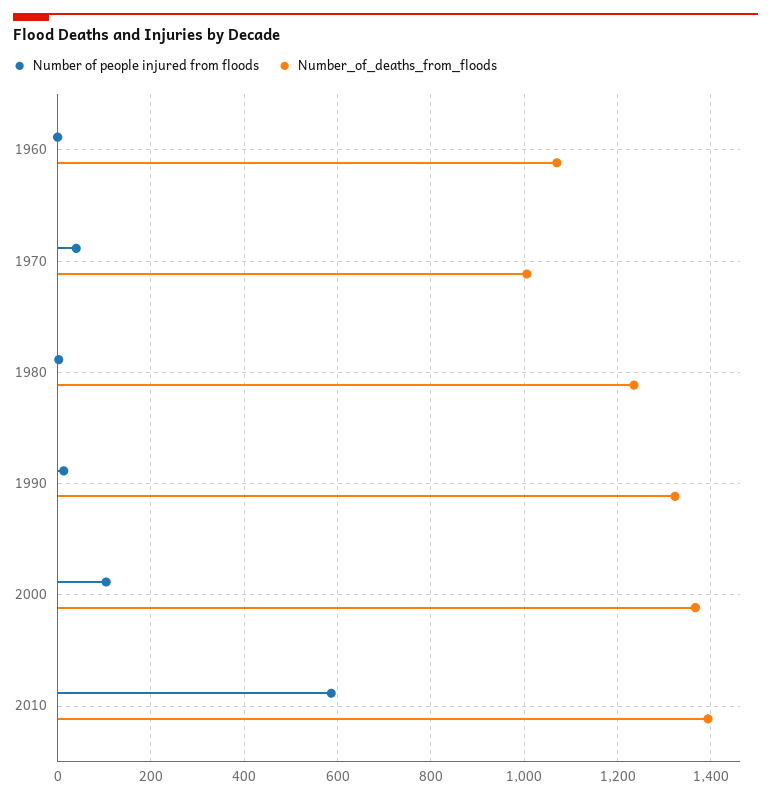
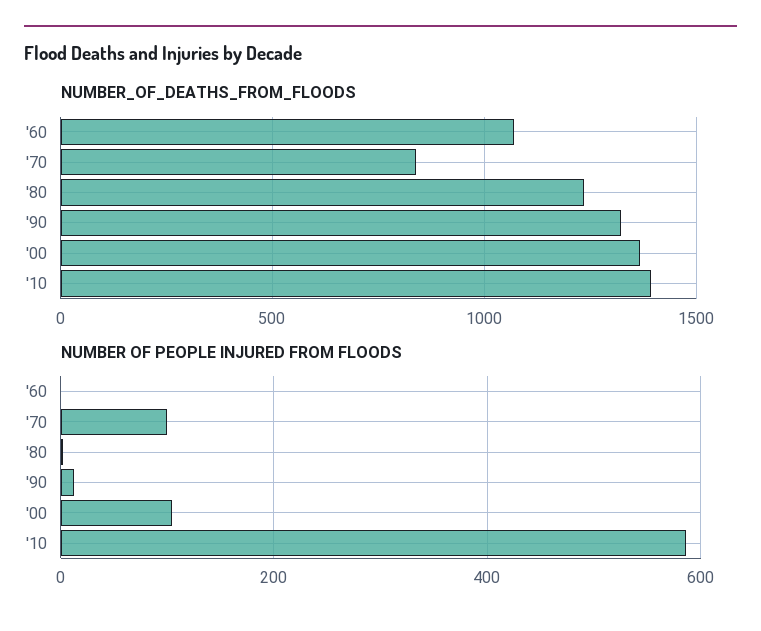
Number of people injured from floods, 1970: 40 -> 100
Number_of_deaths_from_floods, 1970: 1000 -> 850

